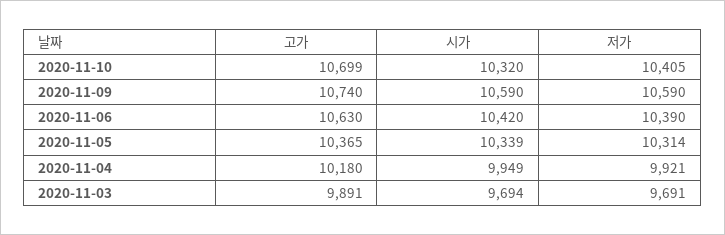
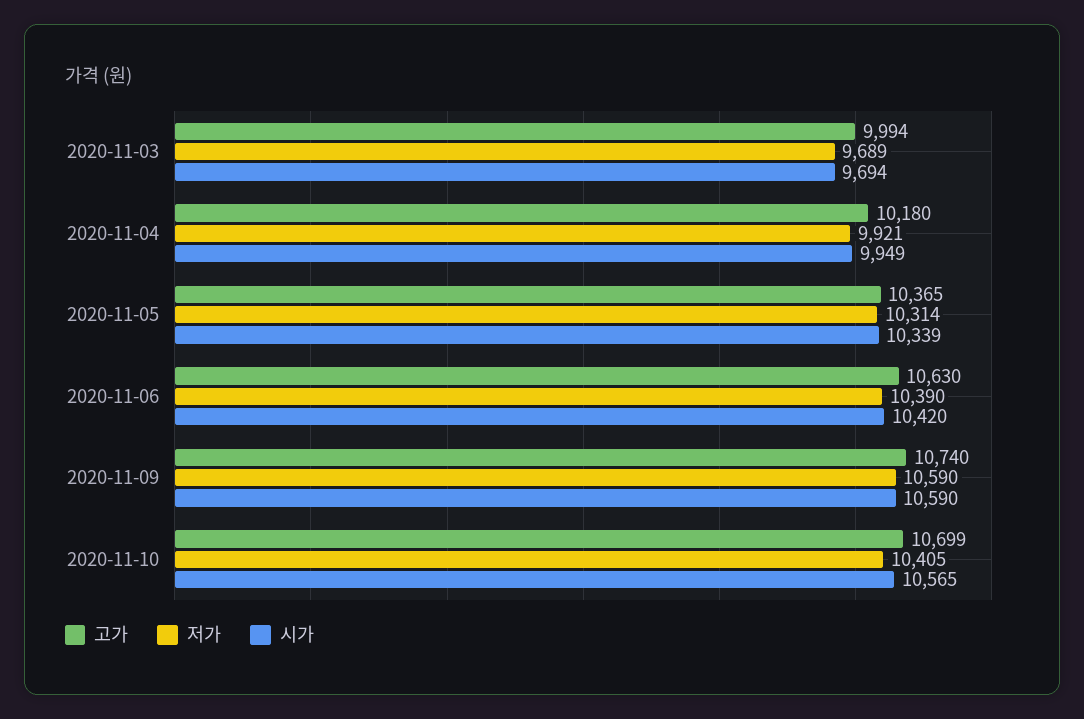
시가, 2020-11-10: 10320 -> 10565
고가, 2020-11-03: 9891 -> 9994
저가, 2020-11-03: 9691 -> 9689

